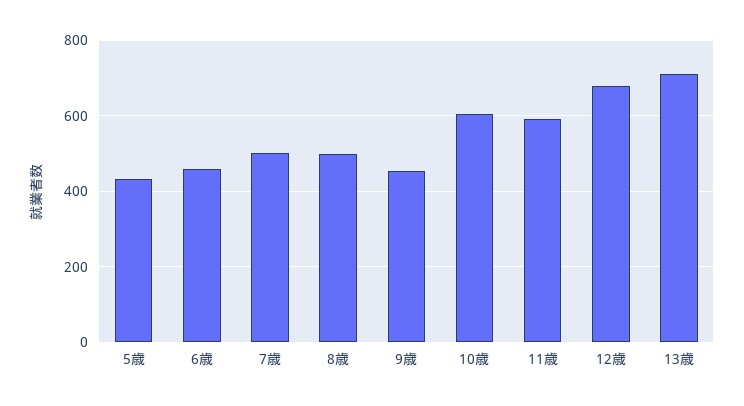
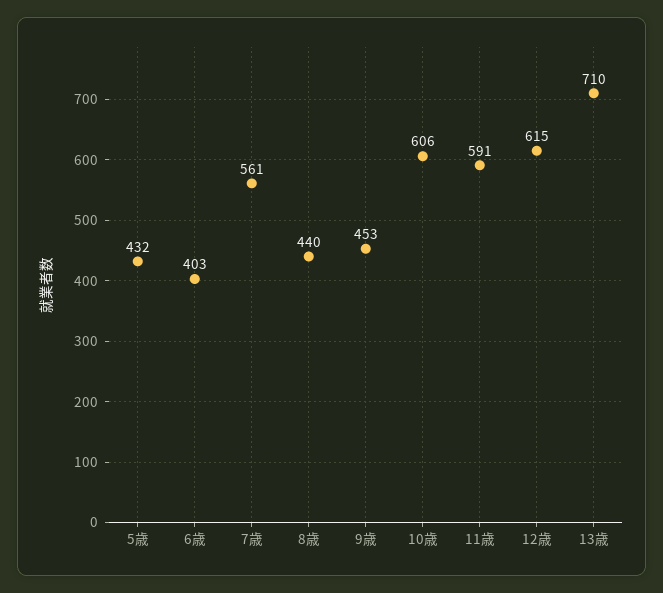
6歳: 460 -> 403
7歳: 500 -> 561
8歳: 500 -> 440
12歳: 680 -> 615

